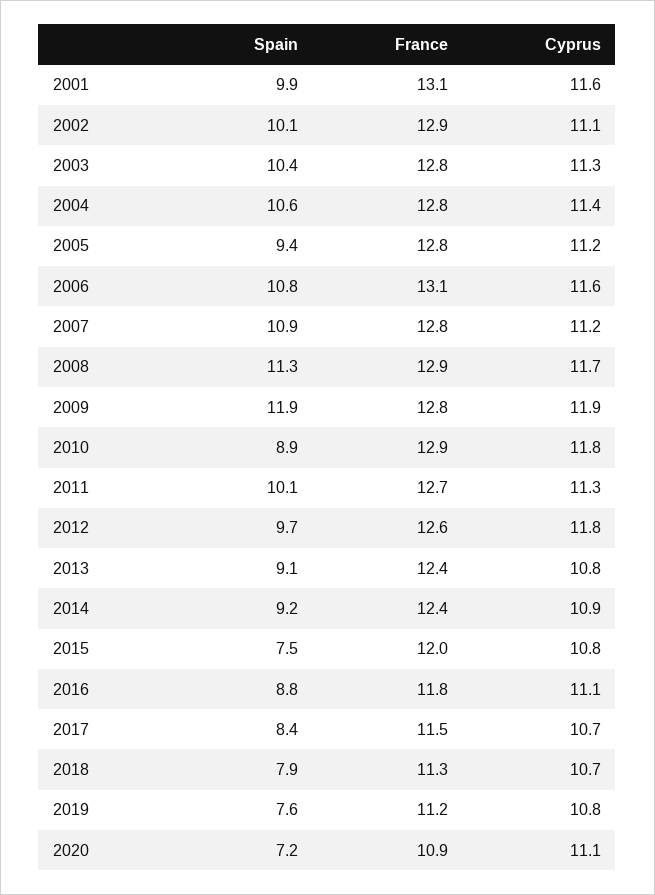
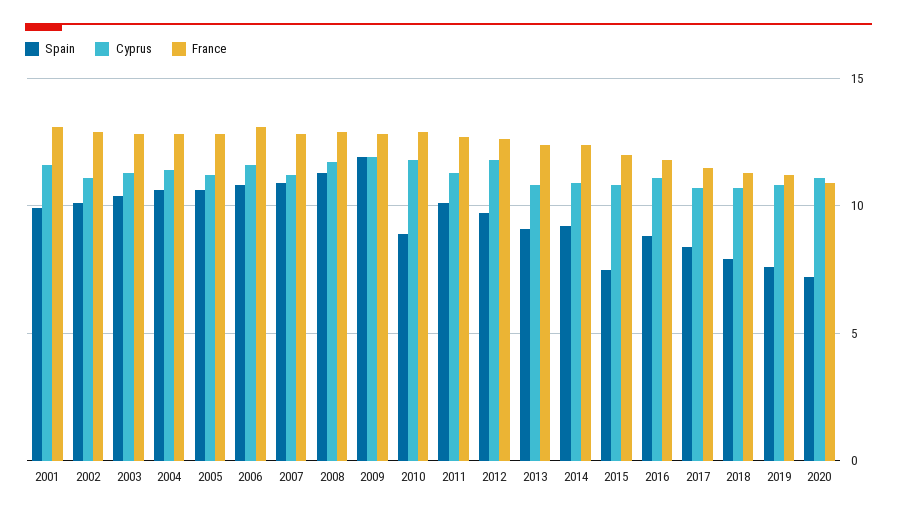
Spain, 2005: 9.4 -> 10.5

